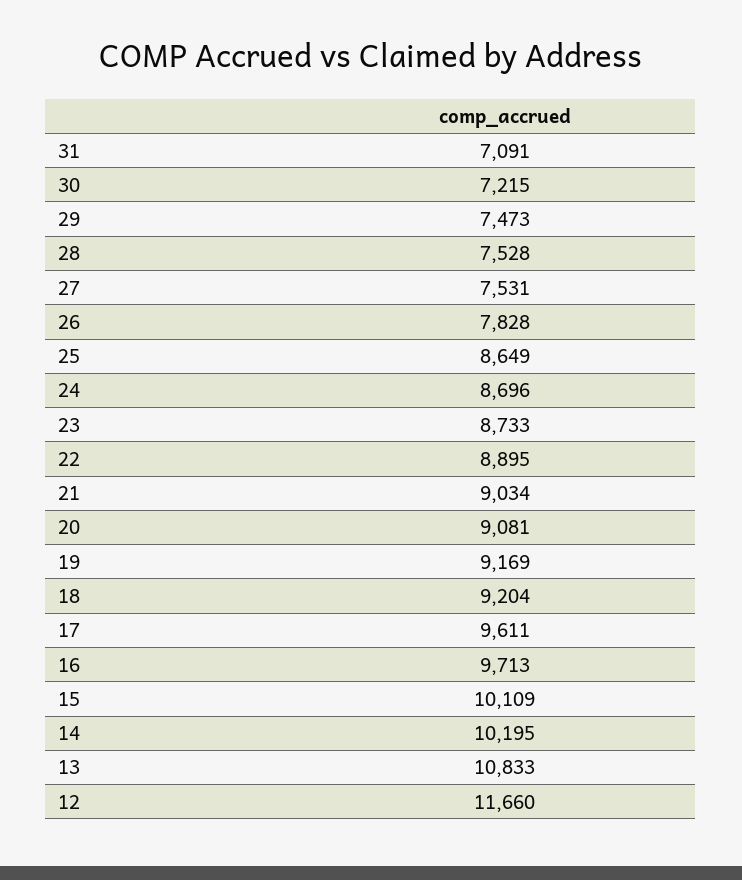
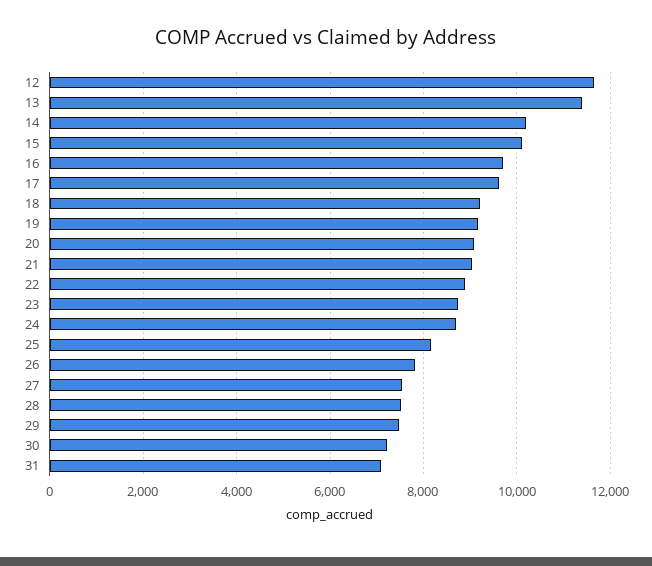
25: 8649 -> 8200
13: 10833 -> 11400

